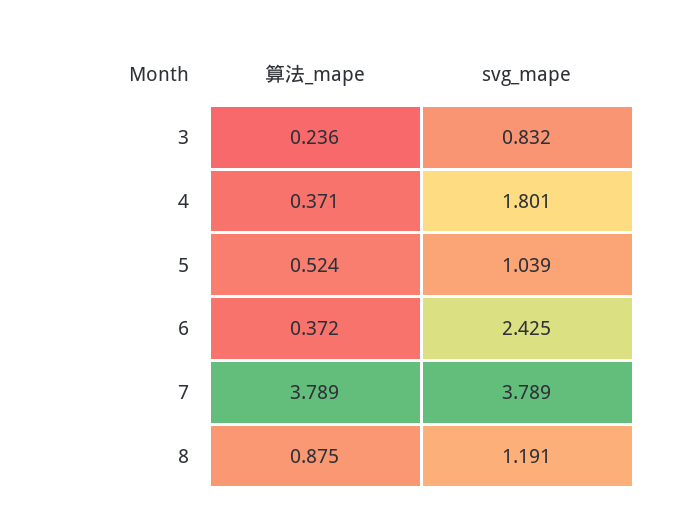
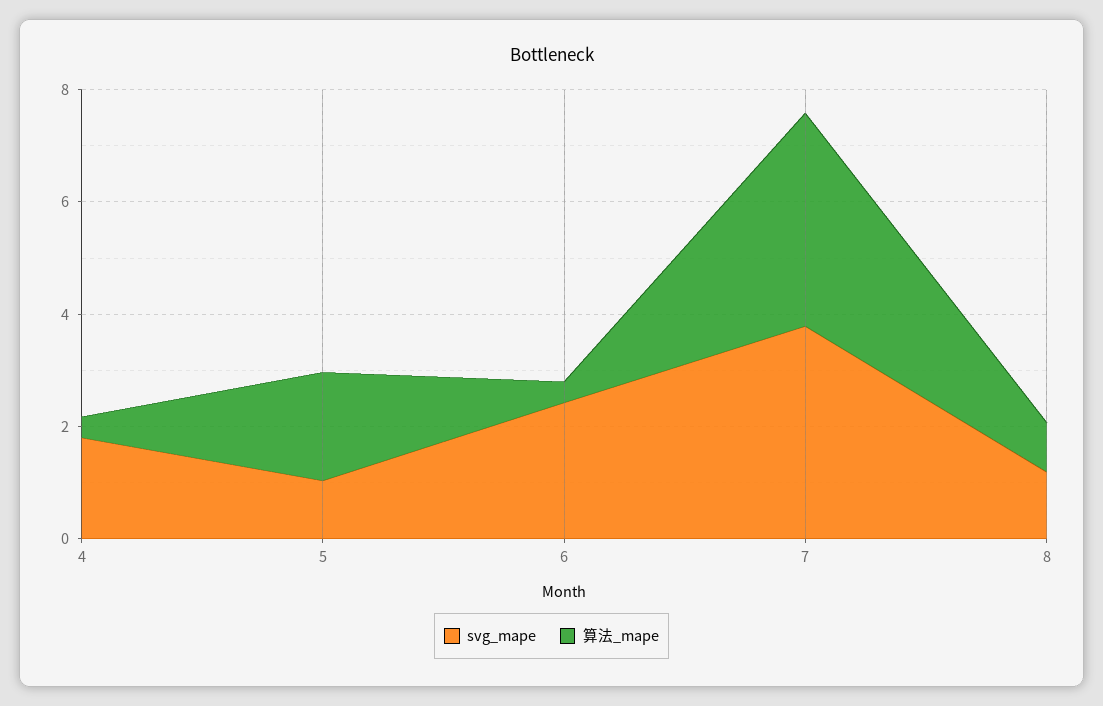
算法_mape, 3: 0.236 -> none
svg_mape, 3: 0.832 -> none
算法_mape, 5: 0.524 -> 2

